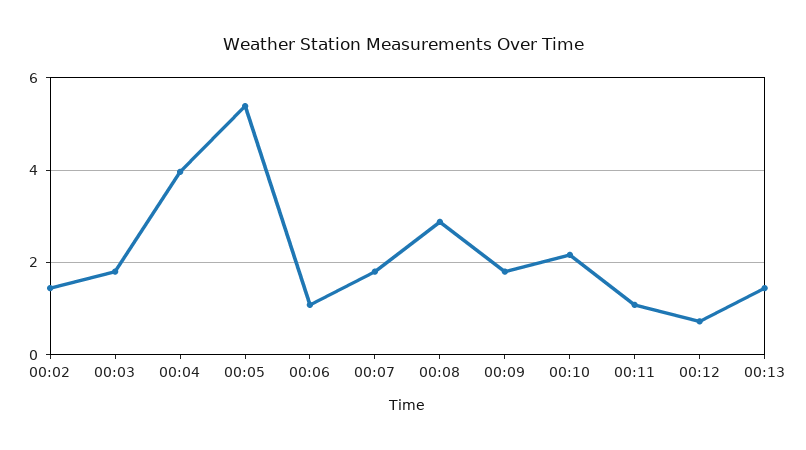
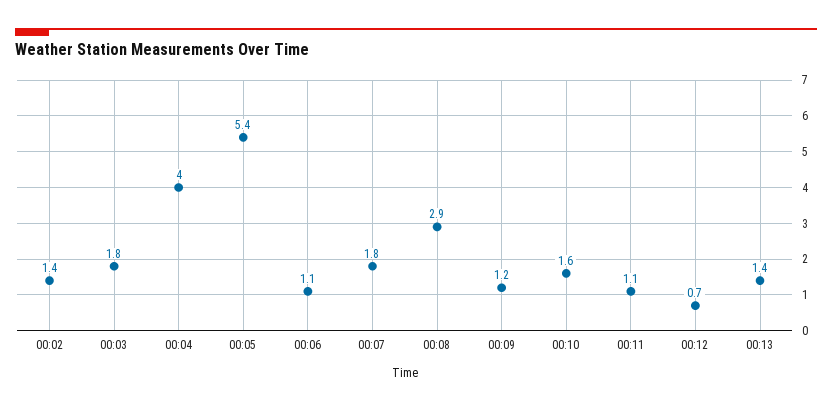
00:09: 1.8 -> 1.2
00:10: 2.2 -> 1.6

